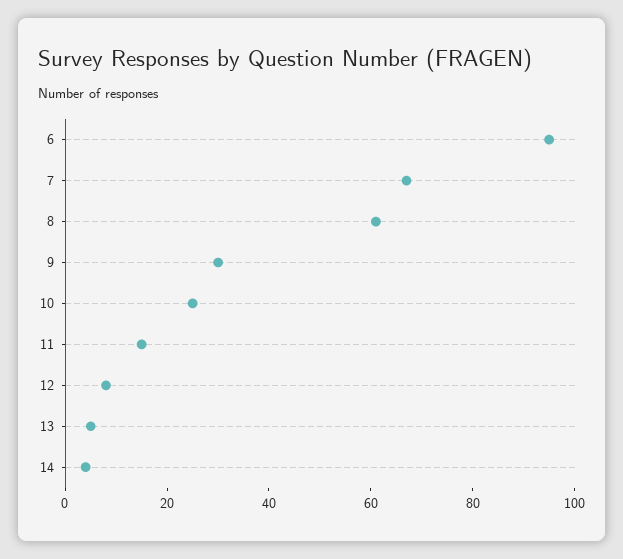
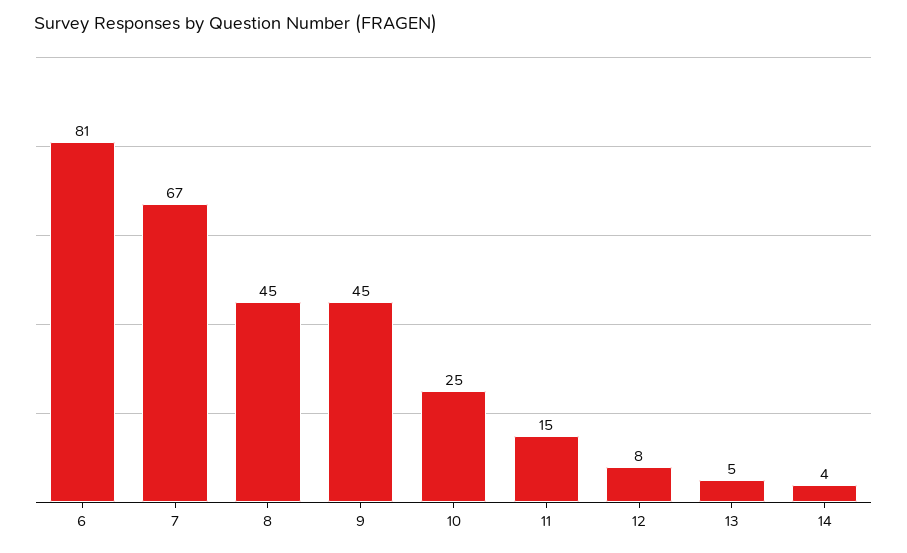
6: 95 -> 81
8: 60 -> 45
9: 30 -> 45

